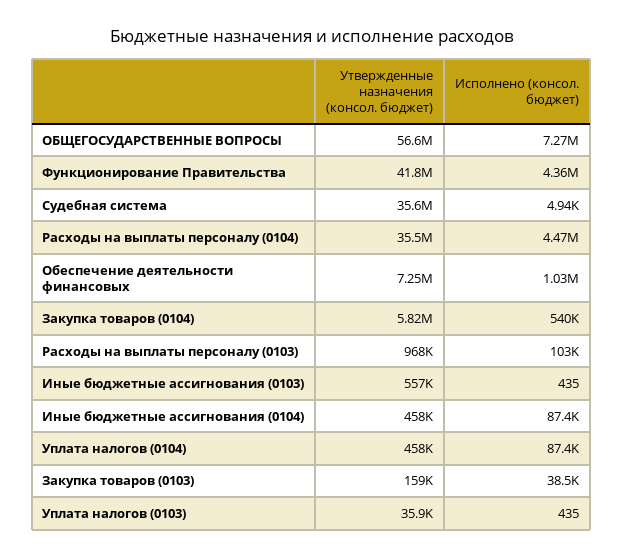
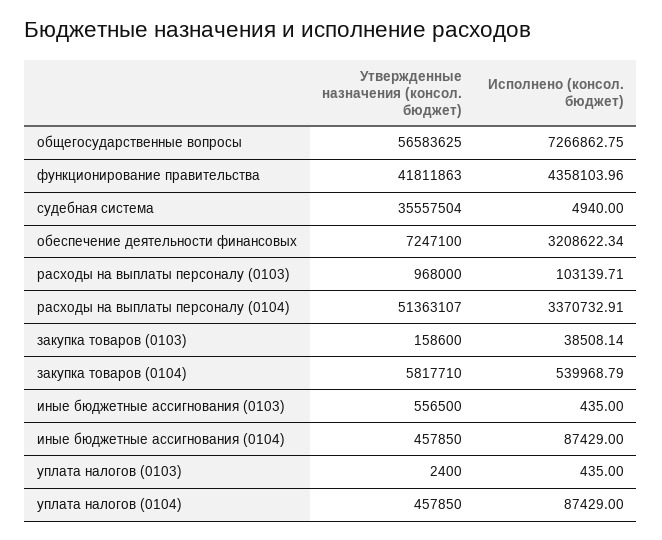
Утвержденные назначения (консол. бюджет), Расходы на выплаты персоналу (0104): 35500000 -> 51363107
Исполнено (консол. бюджет), Расходы на выплаты персоналу (0104): 4470000 -> 3370732.91
Исполнено (консол. бюджет), Обеспечение деятельности финансовых: 1030000 -> 3208622.34
Утвержденные назначения (консол. бюджет), Уплата налогов (0103): 35900 -> 2400

